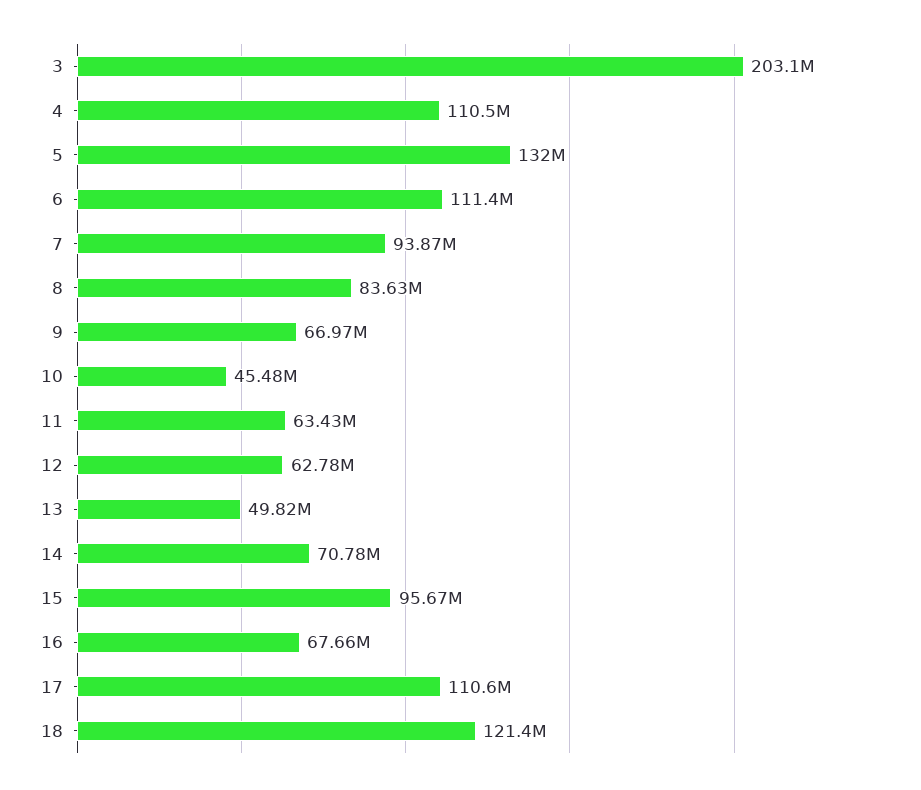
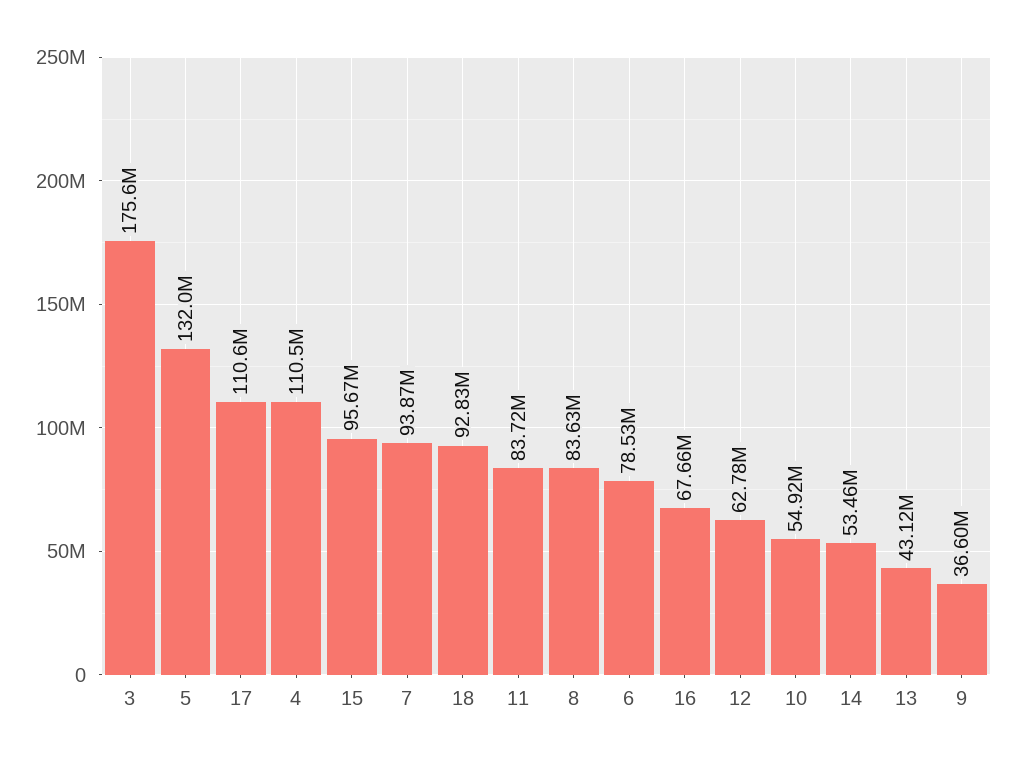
3: 203100000 -> 175600000
6: 111400000 -> 78530000
9: 66970000 -> 36600000
10: 45480000 -> 54920000
11: 63430000 -> 83720000
13: 49820000 -> 43120000
14: 70780000 -> 53460000
18: 121400000 -> 92830000

